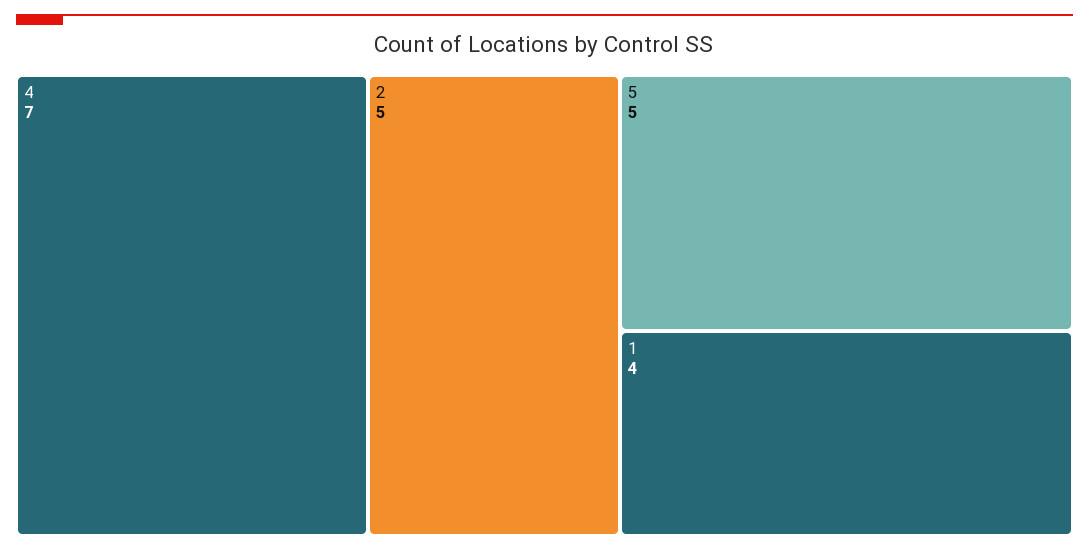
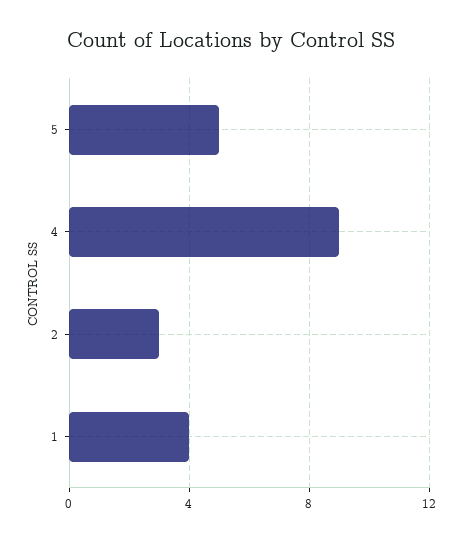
4: 7 -> 9
2: 5 -> 3

